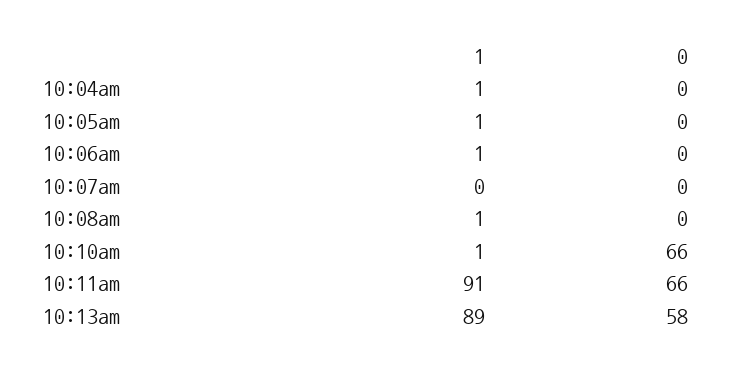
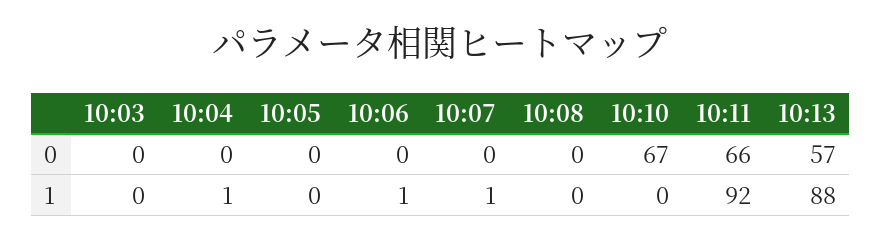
1, 10:05am: 1 -> 0
1, 10:07am: 0 -> 1
1, 10:08am: 1 -> 0
1, 10:10am: 1 -> 0
0, 10:10am: 66 -> 67
1, 10:11am: 91 -> 92
1, 10:13am: 89 -> 88
0, 10:13am: 58 -> 57
0, 10:03: none -> 0
1, 10:03: none -> 0

